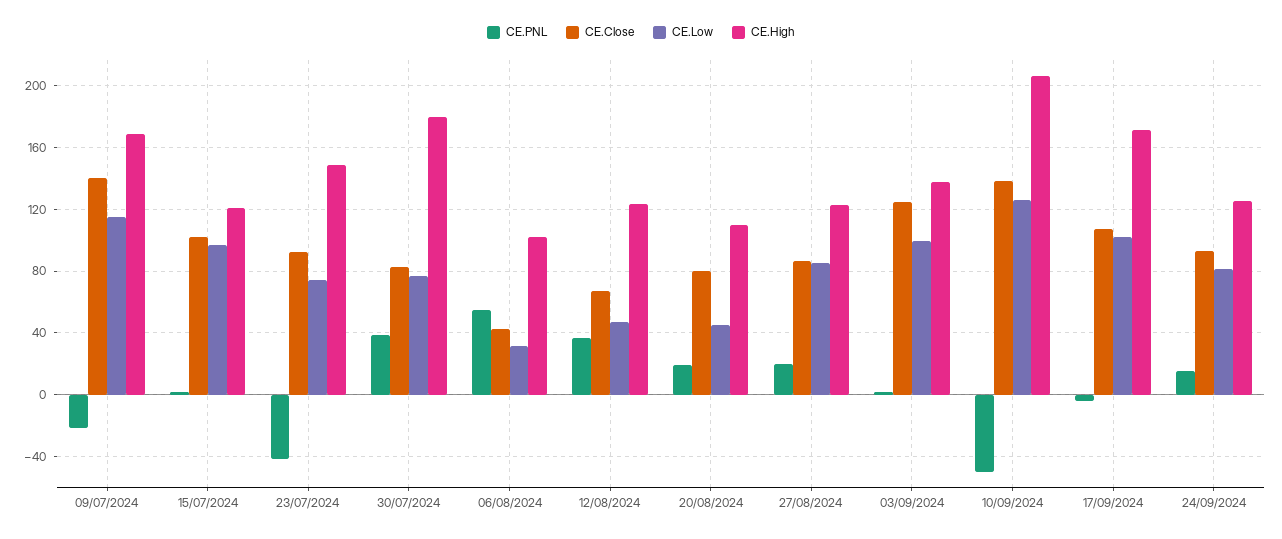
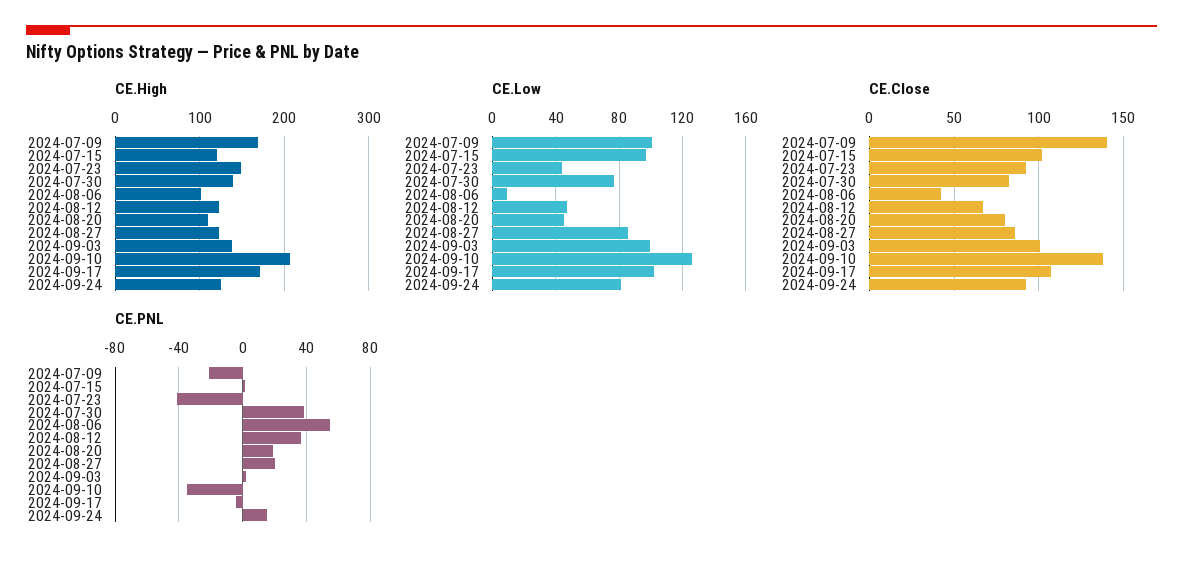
CE.Low, 09/07/2024: 115 -> 100
CE.Low, 23/07/2024: 75 -> 45
CE.High, 30/07/2024: 180 -> 140
CE.Low, 06/08/2024: 30 -> 10
CE.Close, 03/09/2024: 125 -> 100
CE.PNL, 10/09/2024: -50 -> -35

